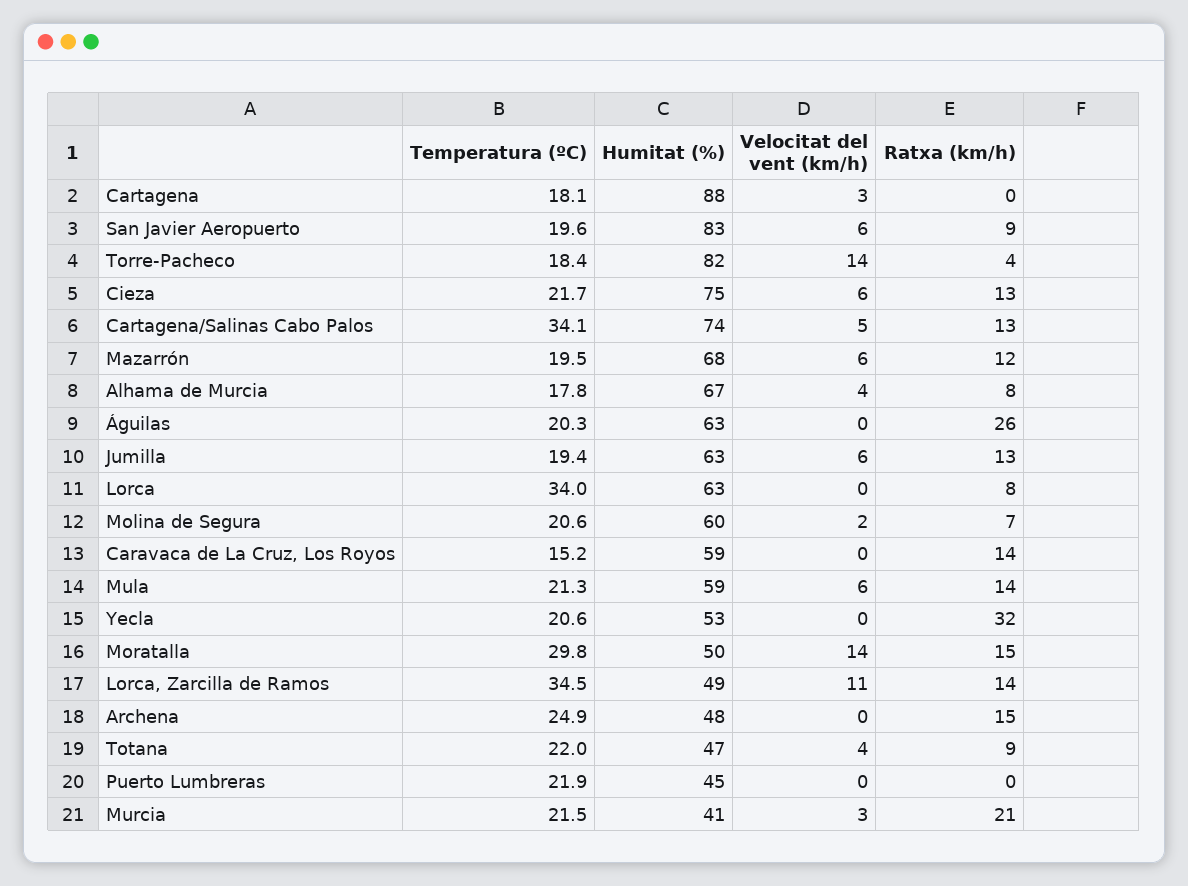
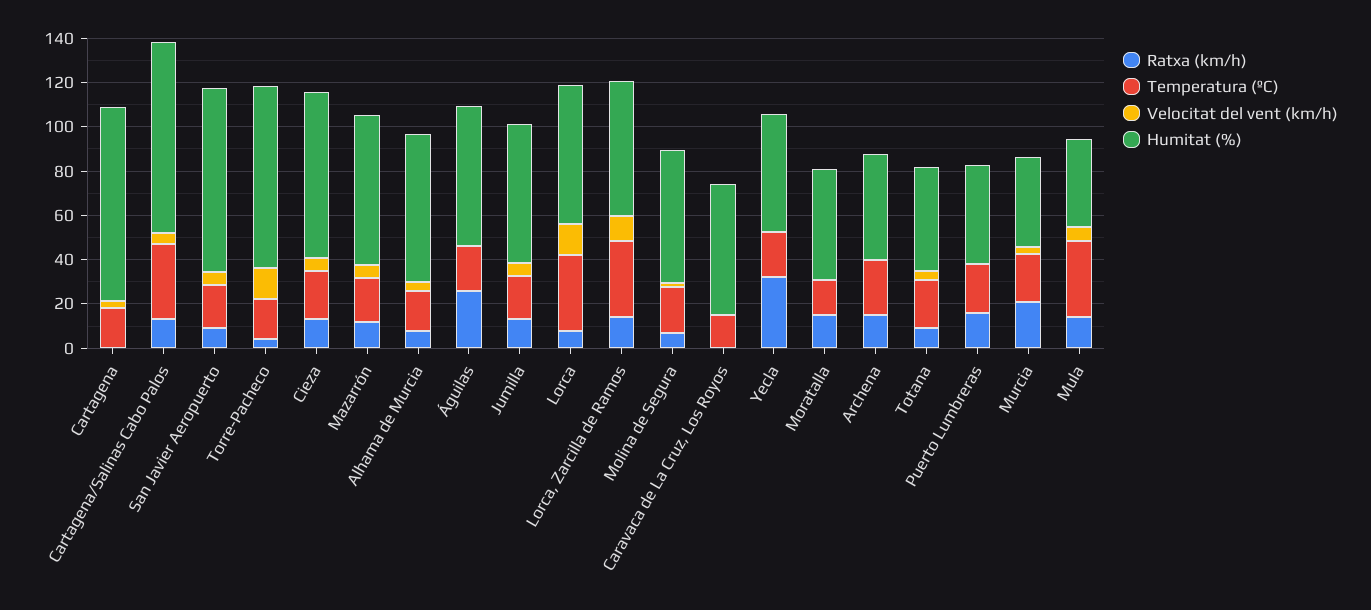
Humitat (%), Cartagena/Salinas Cabo Palos: 74 -> 85
Velocitat del vent (km/h), Lorca: 0 -> 15
Ratxa (km/h), Caravaca de La Cruz, Los Royos: 14 -> 0
Temperatura (ºC), Mula: 21.3 -> 35
Humitat (%), Mula: 59 -> 40
Temperatura (ºC), Moratalla: 29.8 -> 15
Velocitat del vent (km/h), Moratalla: 14 -> 0
Humitat (%), Lorca, Zarcilla de Ramos: 49 -> 60
Ratxa (km/h), Puerto Lumbreras: 0 -> 15

